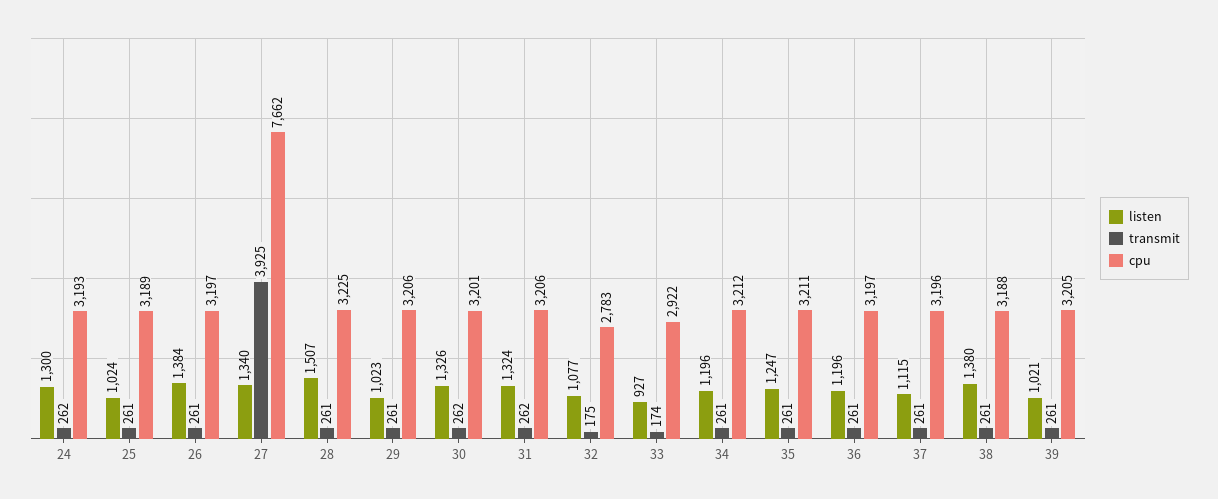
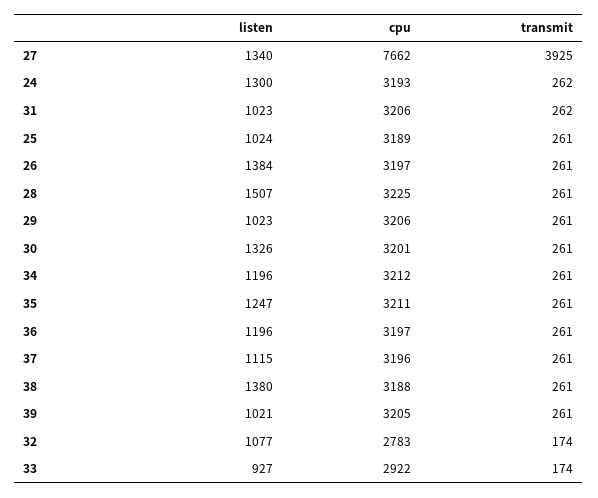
transmit, 30: 262 -> 261
listen, 31: 1324 -> 1023
transmit, 32: 175 -> 174

